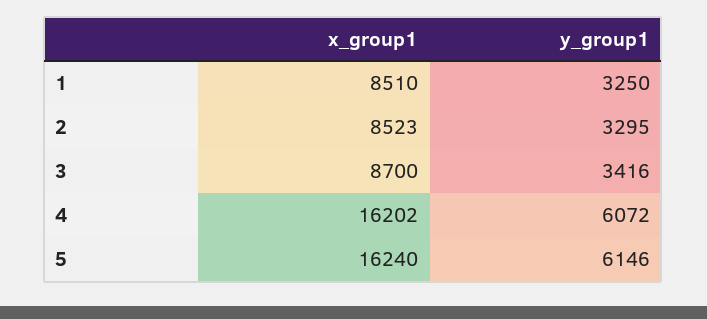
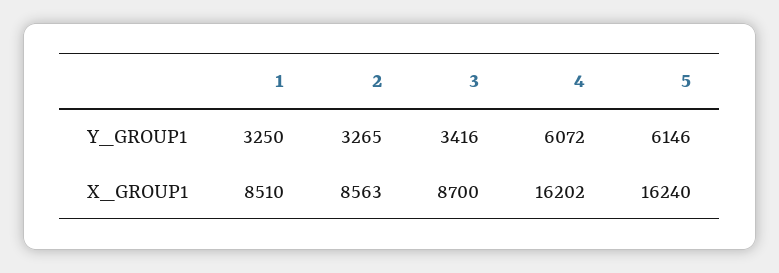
x_group1, 2: 8523 -> 8563
y_group1, 2: 3295 -> 3265

